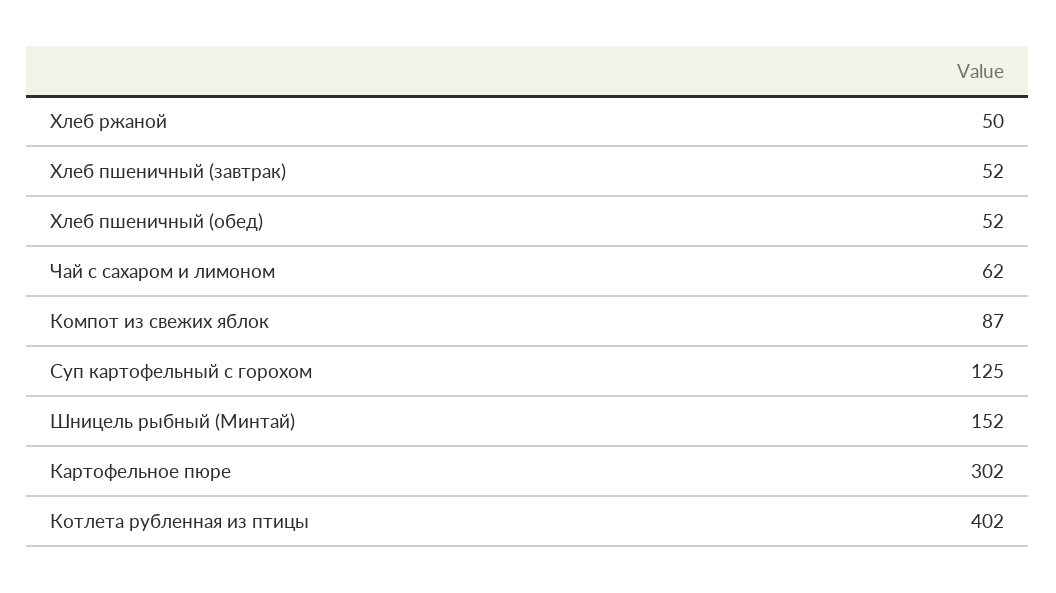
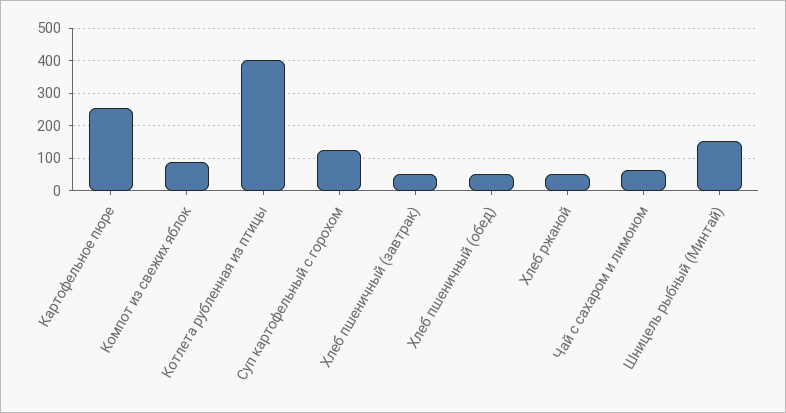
Картофельное пюре: 302 -> 260

